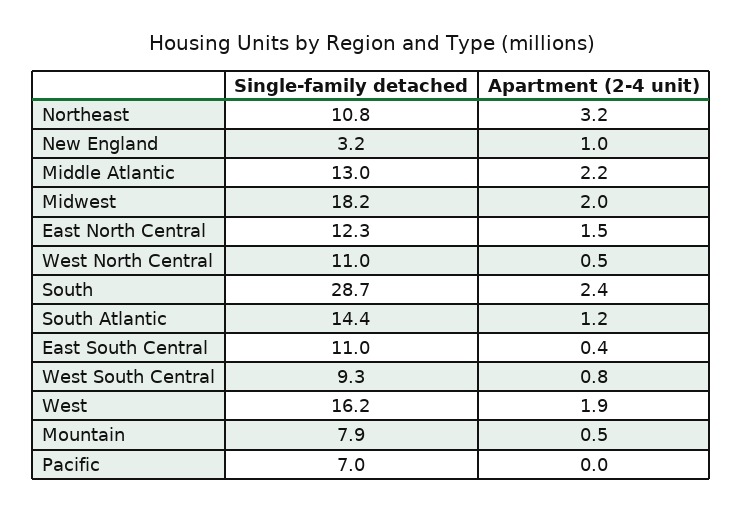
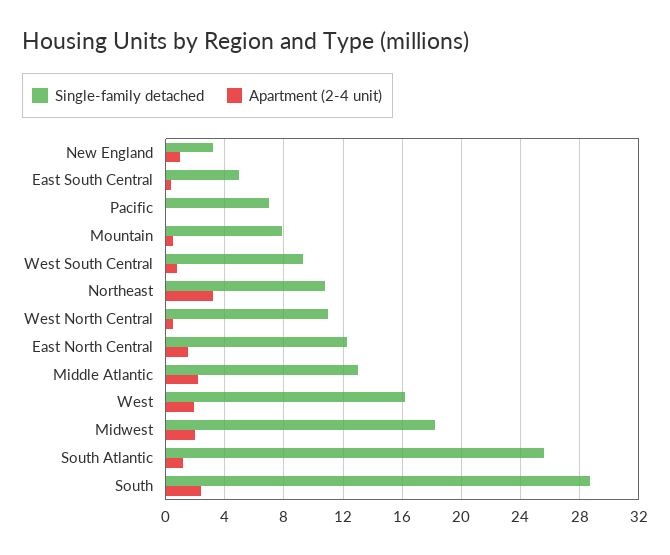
Single-family detached, South Atlantic: 14.4 -> 25.5
Single-family detached, East South Central: 11 -> 5

